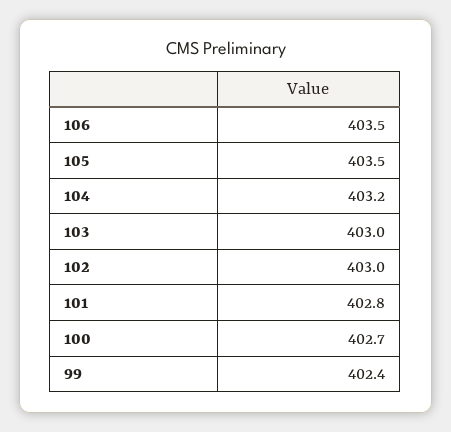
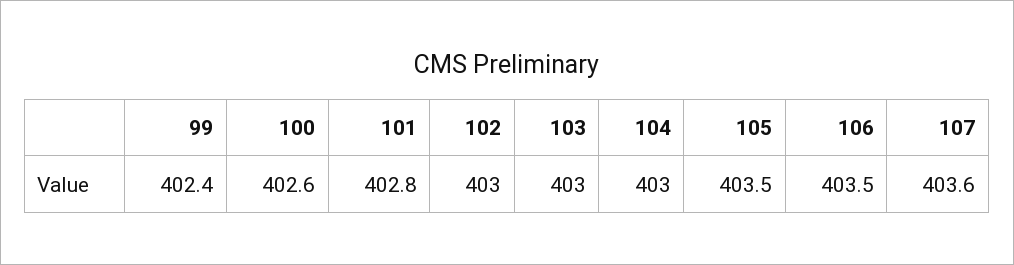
104: 403.2 -> 403
100: 402.7 -> 402.6
107: none -> 403.6

